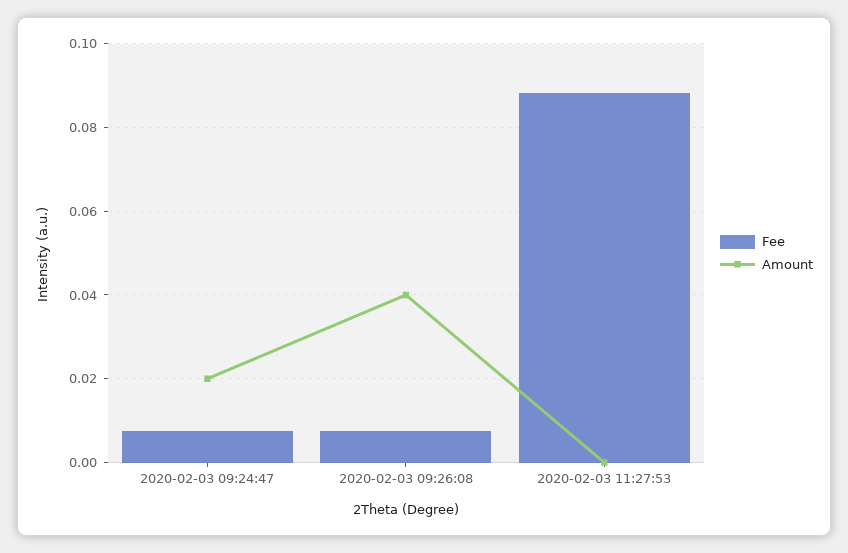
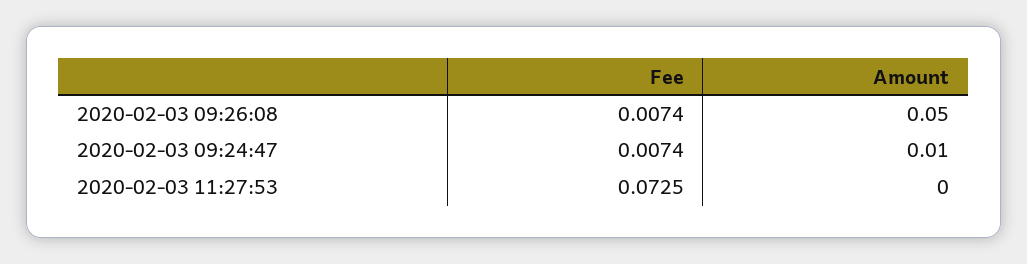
Amount, 2020-02-03 09:24:47: 0.02 -> 0.01
Amount, 2020-02-03 09:26:08: 0.04 -> 0.05
Fee, 2020-02-03 11:27:53: 0.088 -> 0.0725

